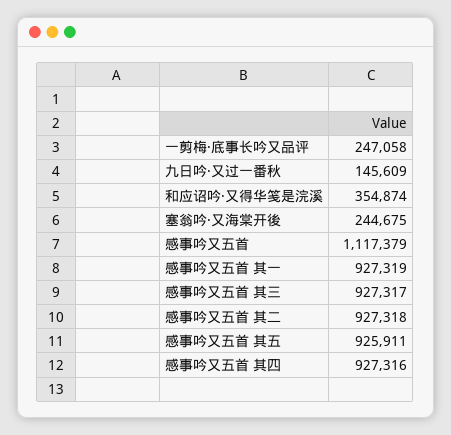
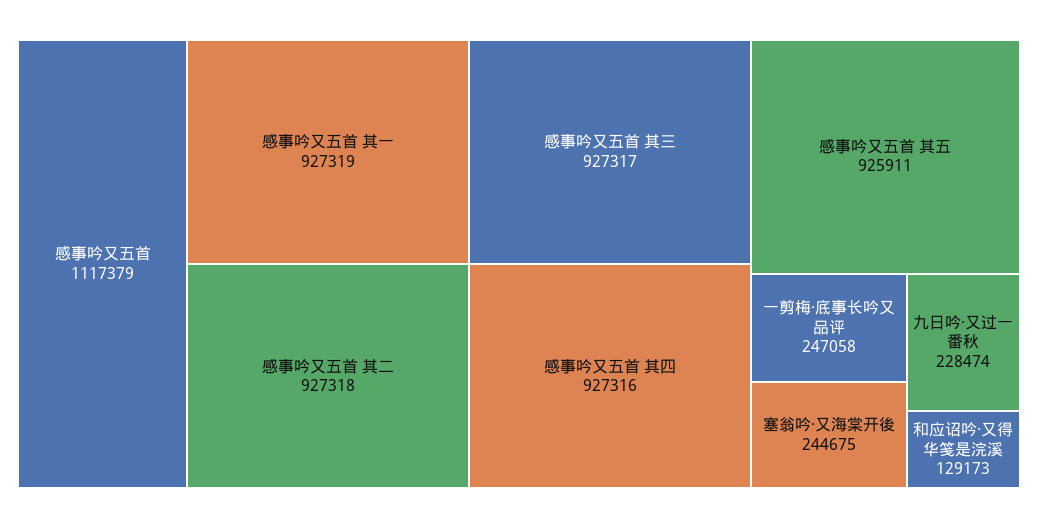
九日吟·又过一番秋: 145609 -> 228474
和应诏吟·又得华笺是浣溪: 354874 -> 129173

